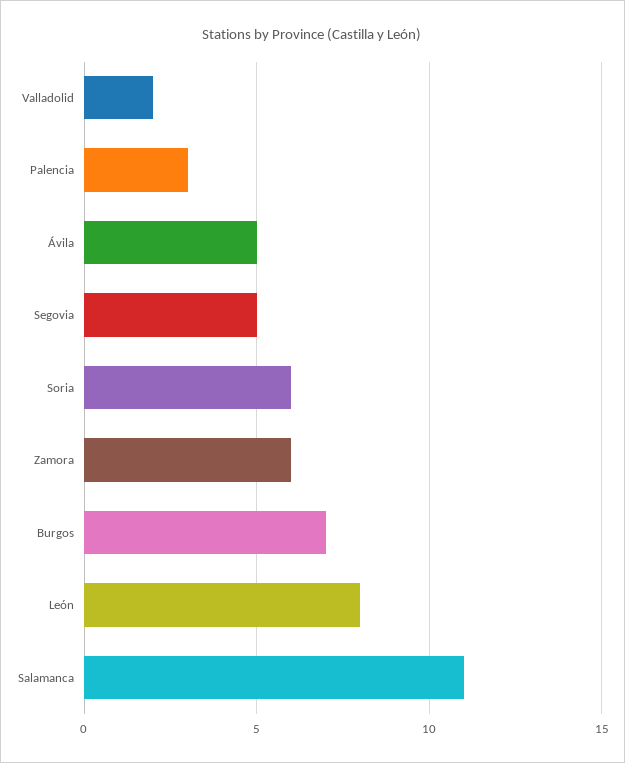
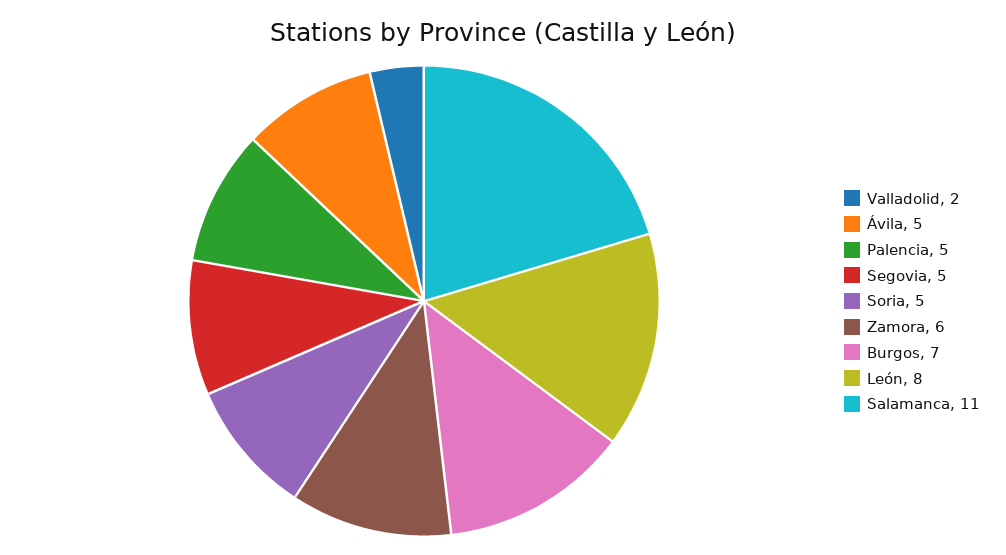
Palencia: 3 -> 5
Soria: 6 -> 5

